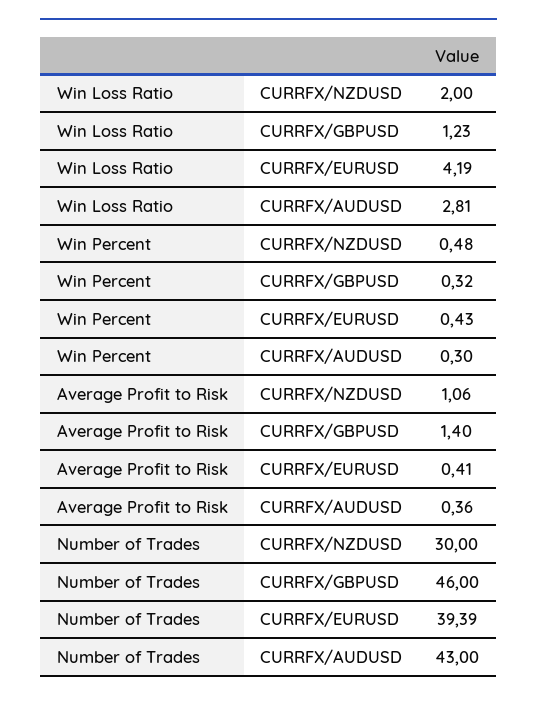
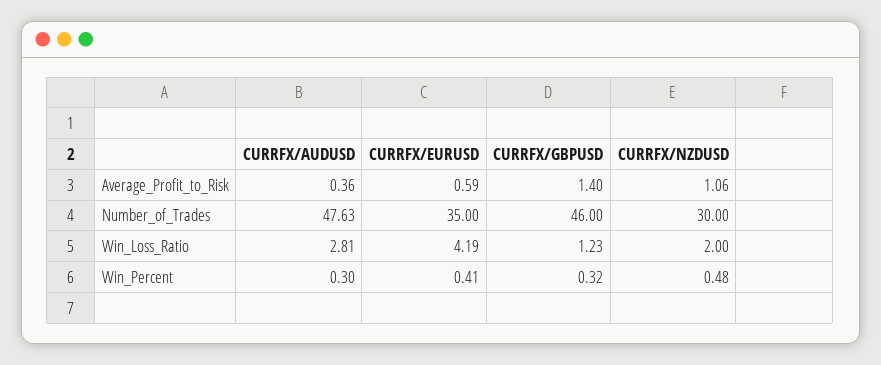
Win Percent, CURRFX/EURUSD: 0.43 -> 0.41
Average Profit to Risk, CURRFX/EURUSD: 0.41 -> 0.59
Number of Trades, CURRFX/EURUSD: 39.39 -> 35
Number of Trades, CURRFX/AUDUSD: 43 -> 47.63

